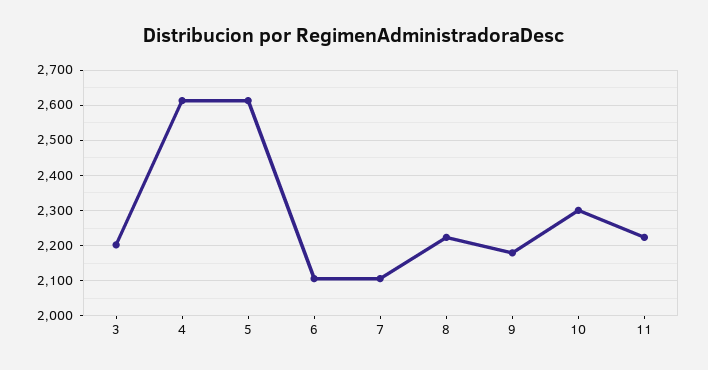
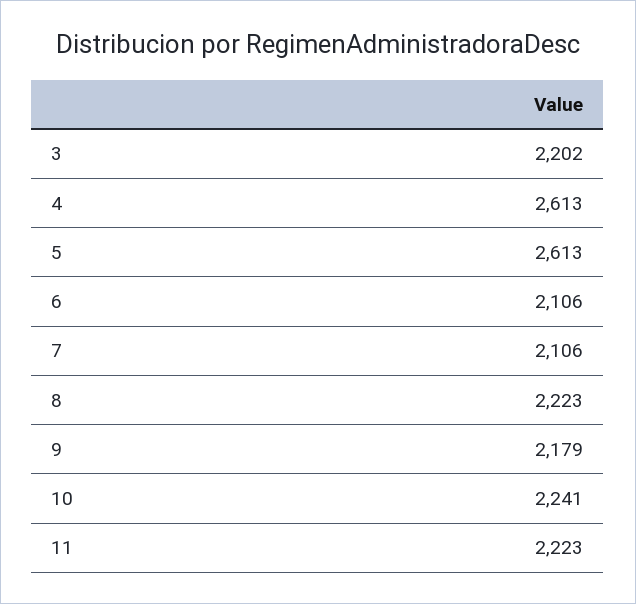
10: 2300 -> 2241

